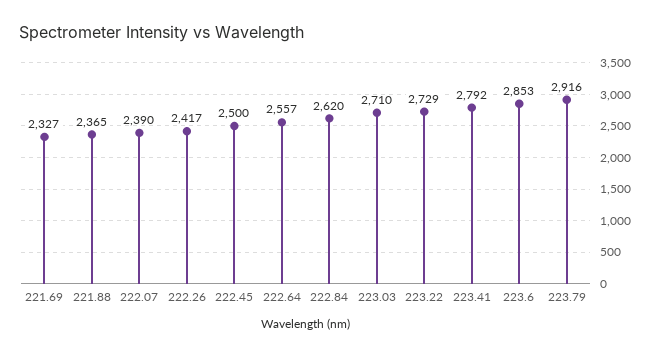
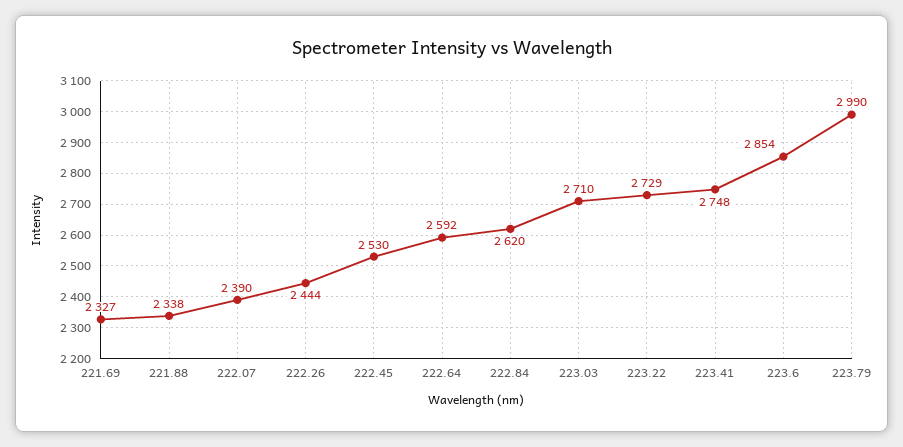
221.88: 2365 -> 2338
222.26: 2417 -> 2444
222.45: 2500 -> 2530
222.64: 2557 -> 2592
223.41: 2792 -> 2748
223.6: 2853 -> 2854
223.79: 2916 -> 2990

